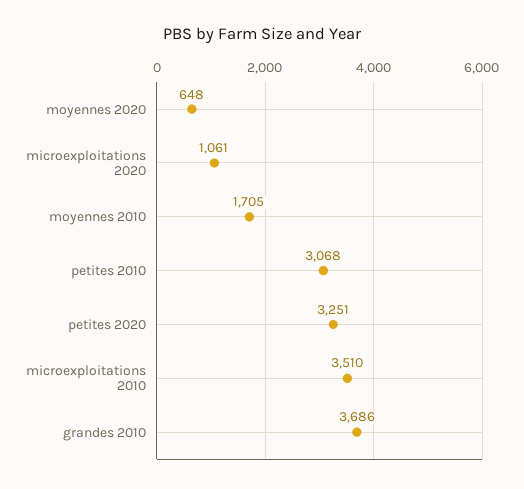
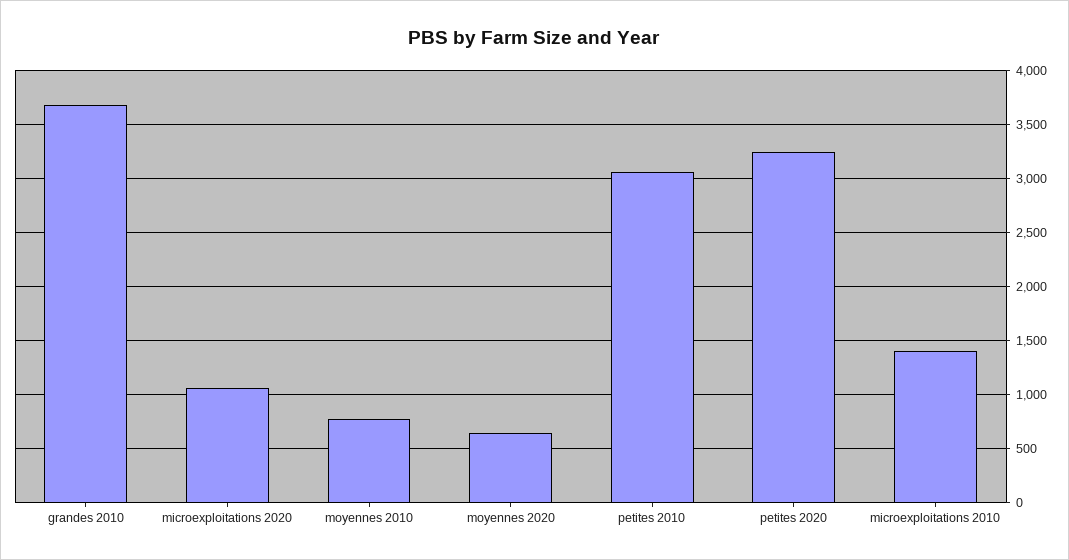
moyennes 2010: 1705 -> 800
microexploitations 2010: 3510 -> 1400

